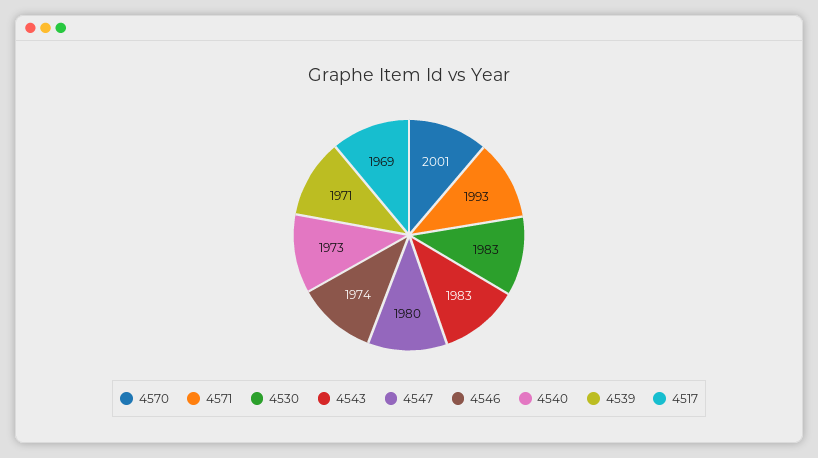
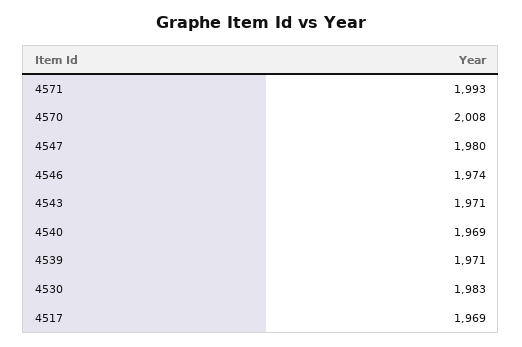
4570: 2001 -> 2008
4543: 1983 -> 1971
4540: 1973 -> 1969

